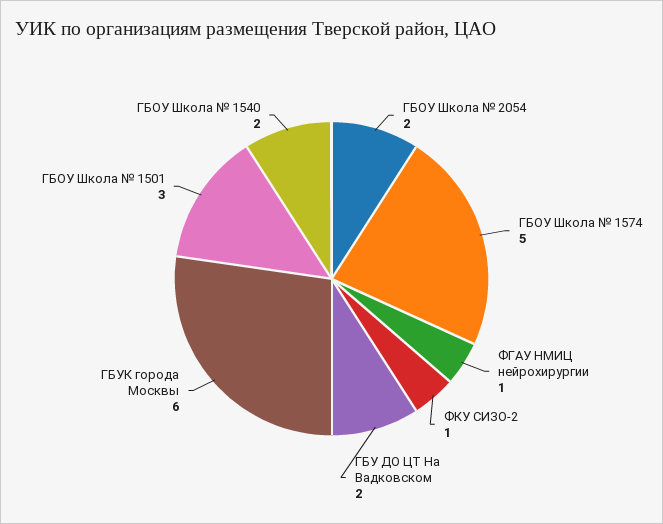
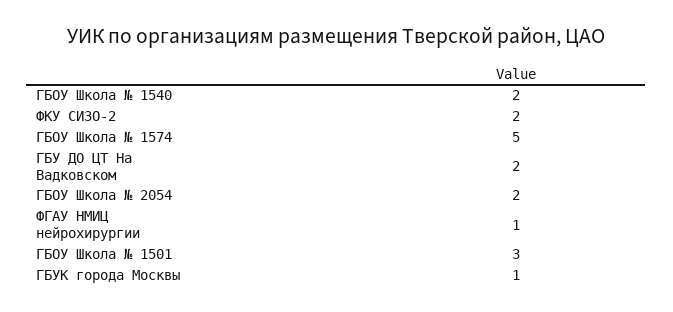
ФКУ СИЗО-2: 1 -> 2
ГБУК города Москвы: 6 -> 1

